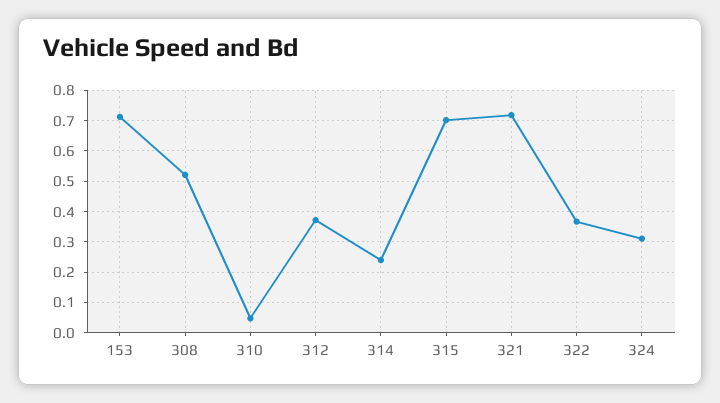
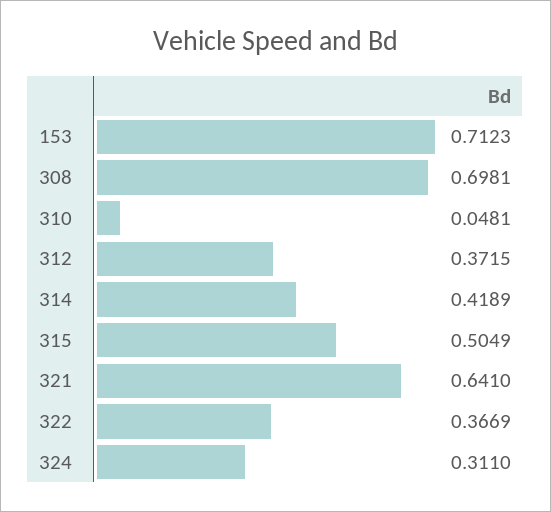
308: 0.52 -> 0.6981
314: 0.24 -> 0.4189
315: 0.7 -> 0.5049
321: 0.72 -> 0.641

